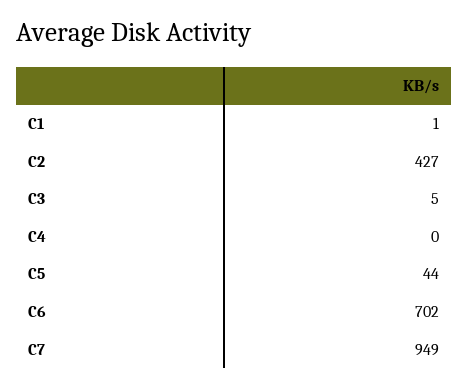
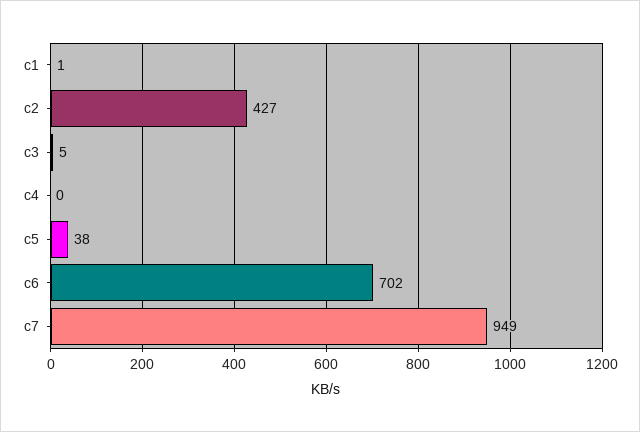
C5: 44 -> 38

